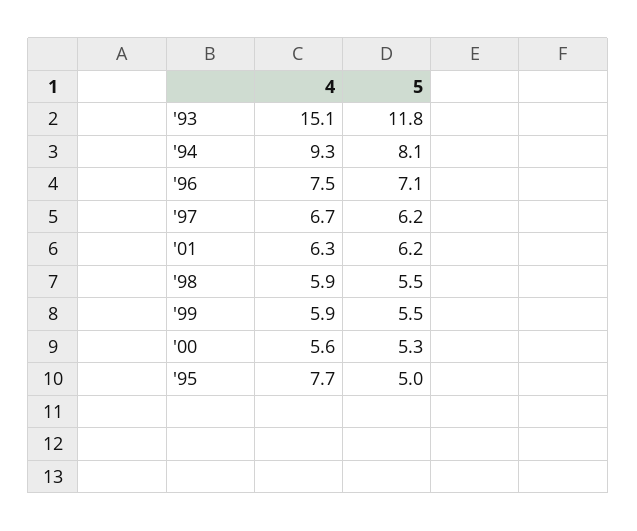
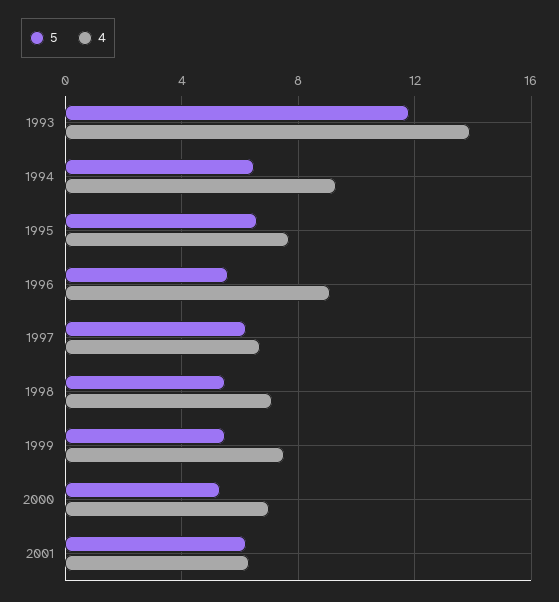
4, '93: 15.1 -> 14
5, '94: 8.1 -> 6.5
4, '96: 7.5 -> 9
5, '96: 7.1 -> 5.5
4, '98: 5.9 -> 7
4, '99: 5.9 -> 7.5
4, '00: 5.6 -> 7
5, '95: 5 -> 6.5

